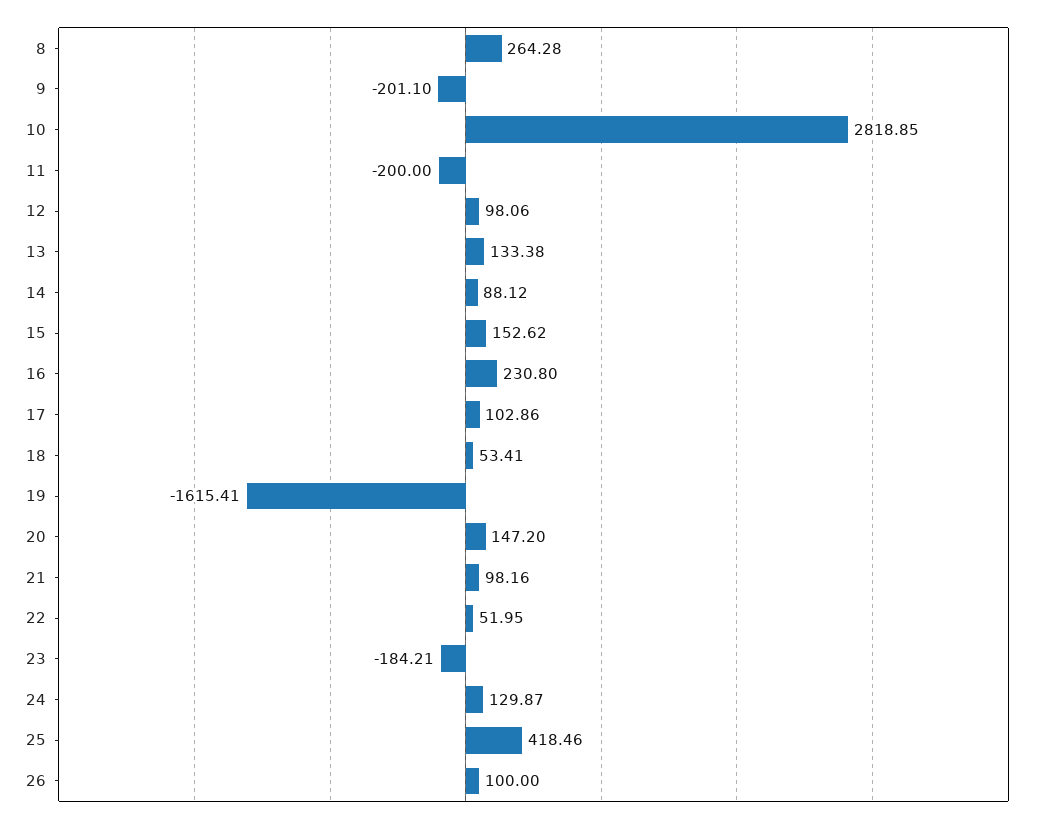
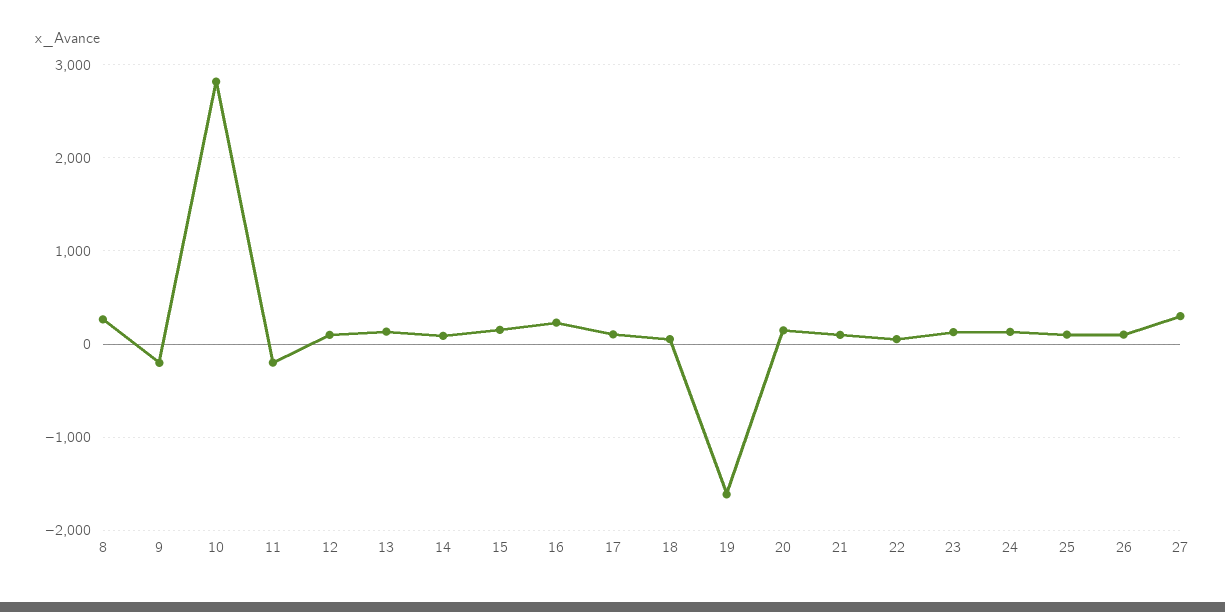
23: -184.21 -> 100
25: 418.46 -> 100
27: none -> 300

